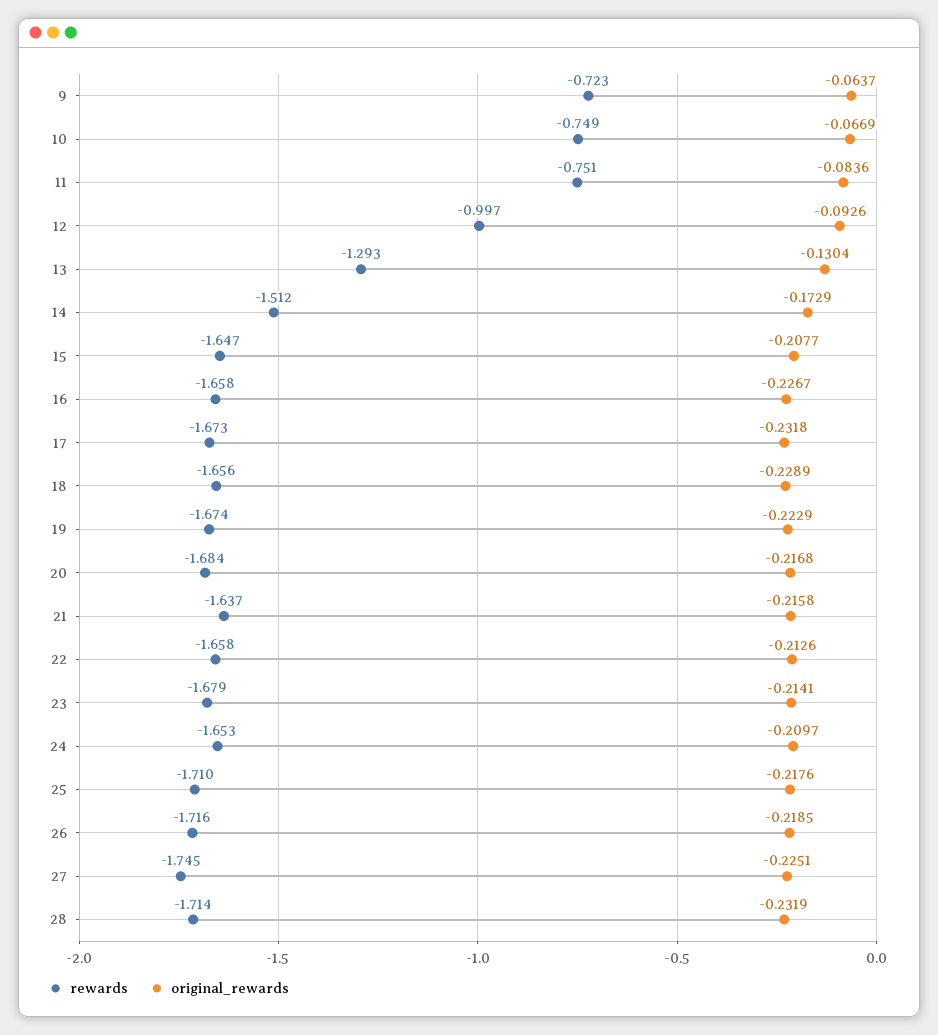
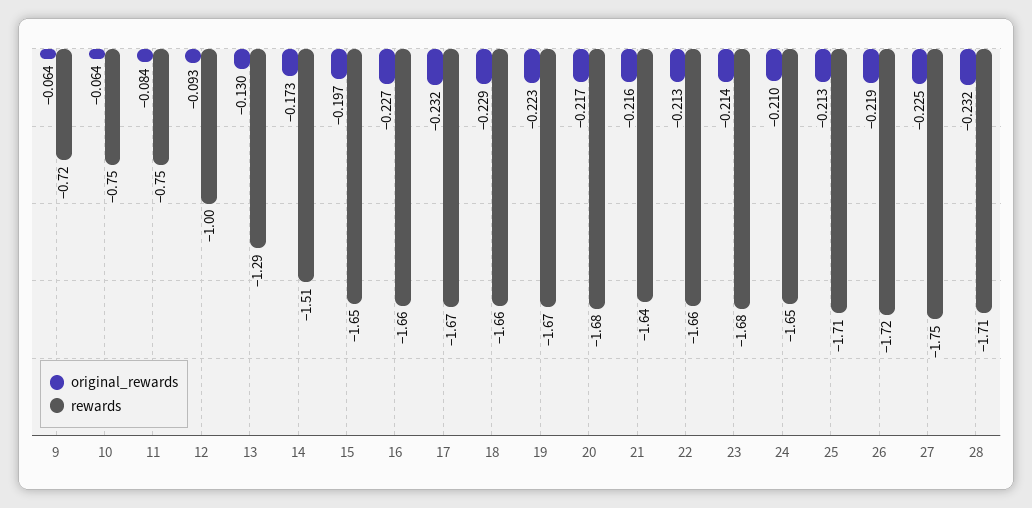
original_rewards, 10: -0.0669 -> -0.064
original_rewards, 15: -0.2077 -> -0.197
original_rewards, 25: -0.2176 -> -0.213

